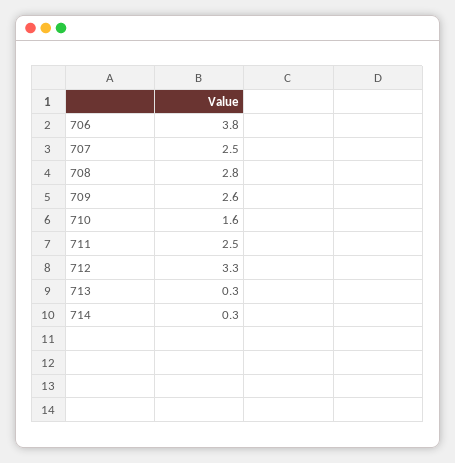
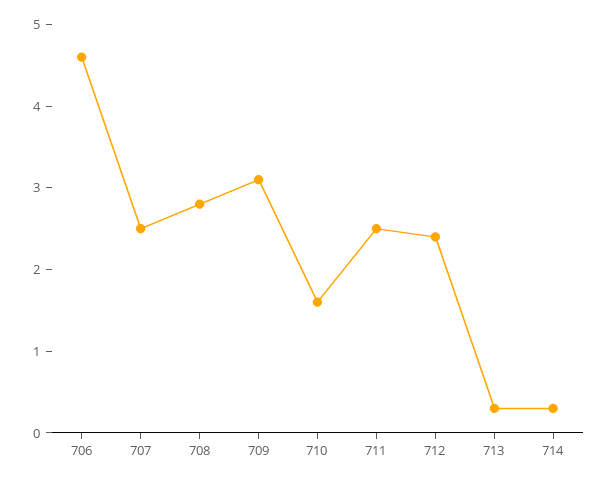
706: 3.8 -> 4.6
709: 2.6 -> 3.1
712: 3.3 -> 2.4

